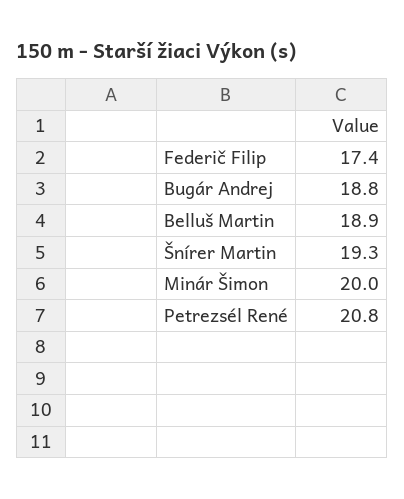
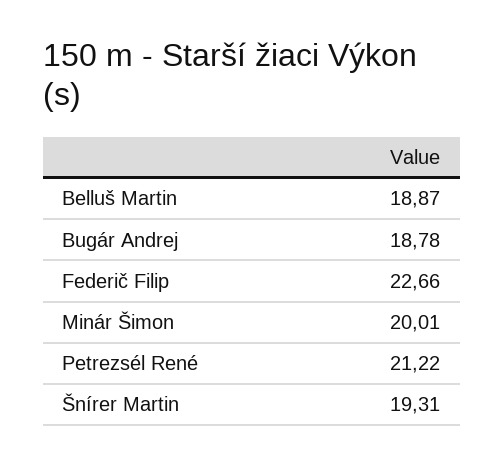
Federič Filip: 17.4 -> 22.66
Petrezsél René: 20.8 -> 21.22

